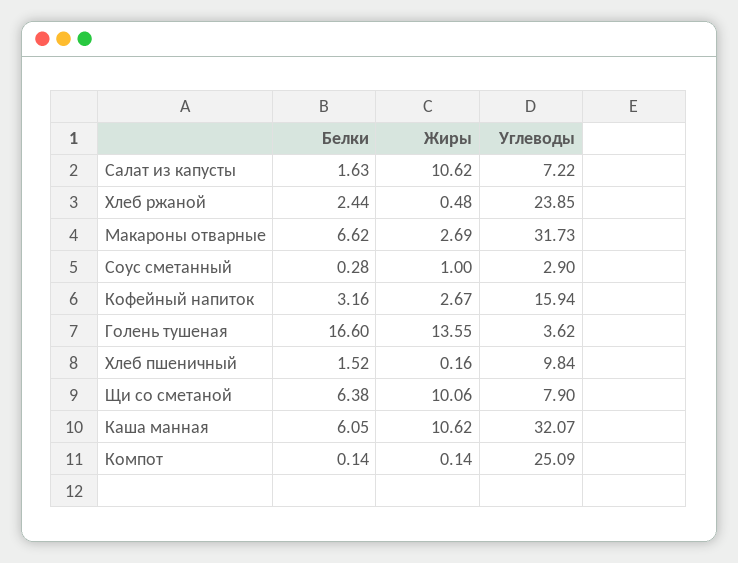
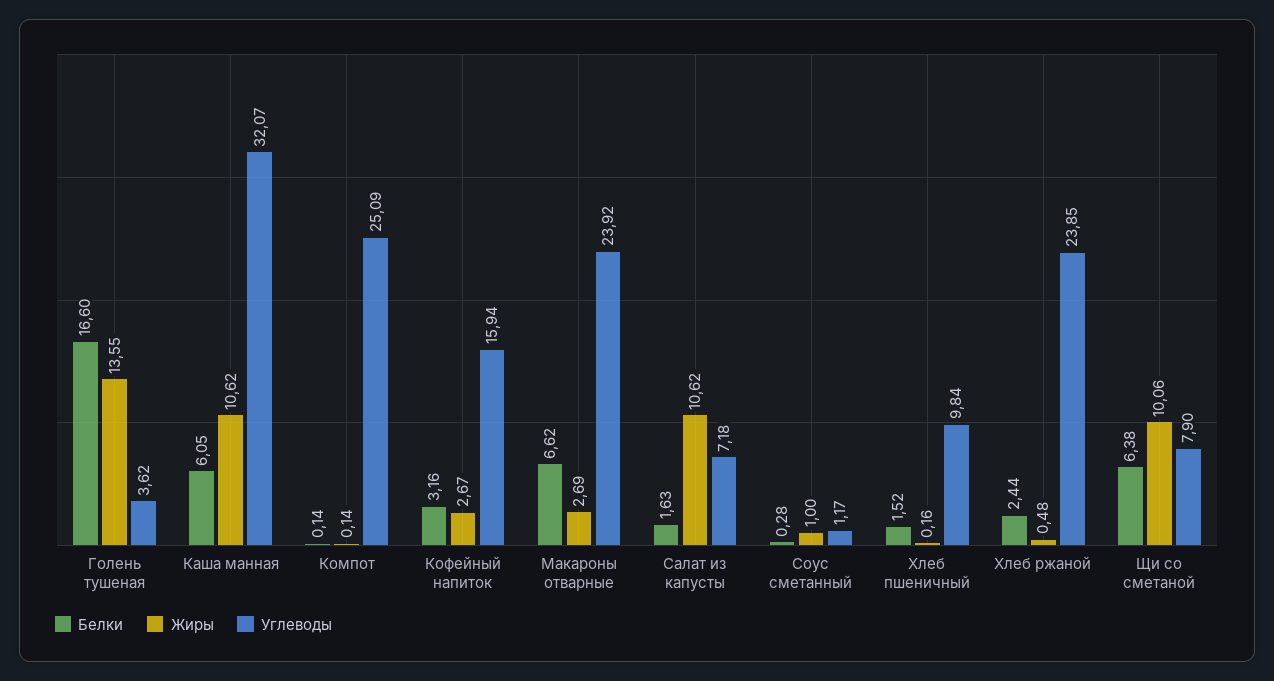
Углеводы, Салат из капусты: 7.22 -> 7.18
Углеводы, Макароны отварные: 31.73 -> 23.92
Углеводы, Соус сметанный: 2.9 -> 1.17

